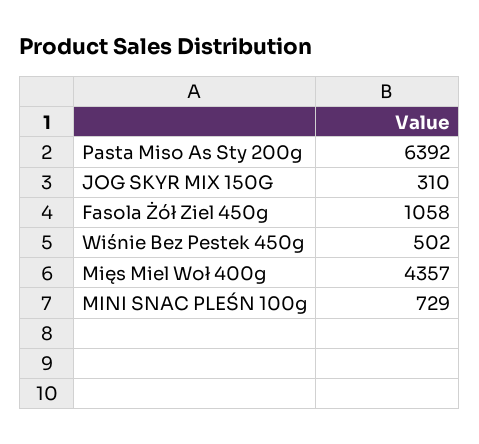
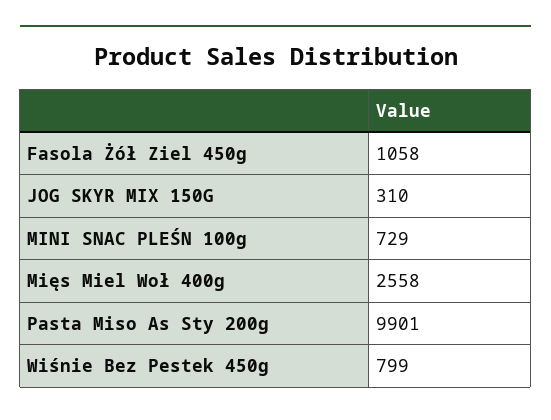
Pasta Miso As Sty 200g: 6392 -> 9901
Wiśnie Bez Pestek 450g: 502 -> 799
Mięs Miel Woł 400g: 4357 -> 2558

